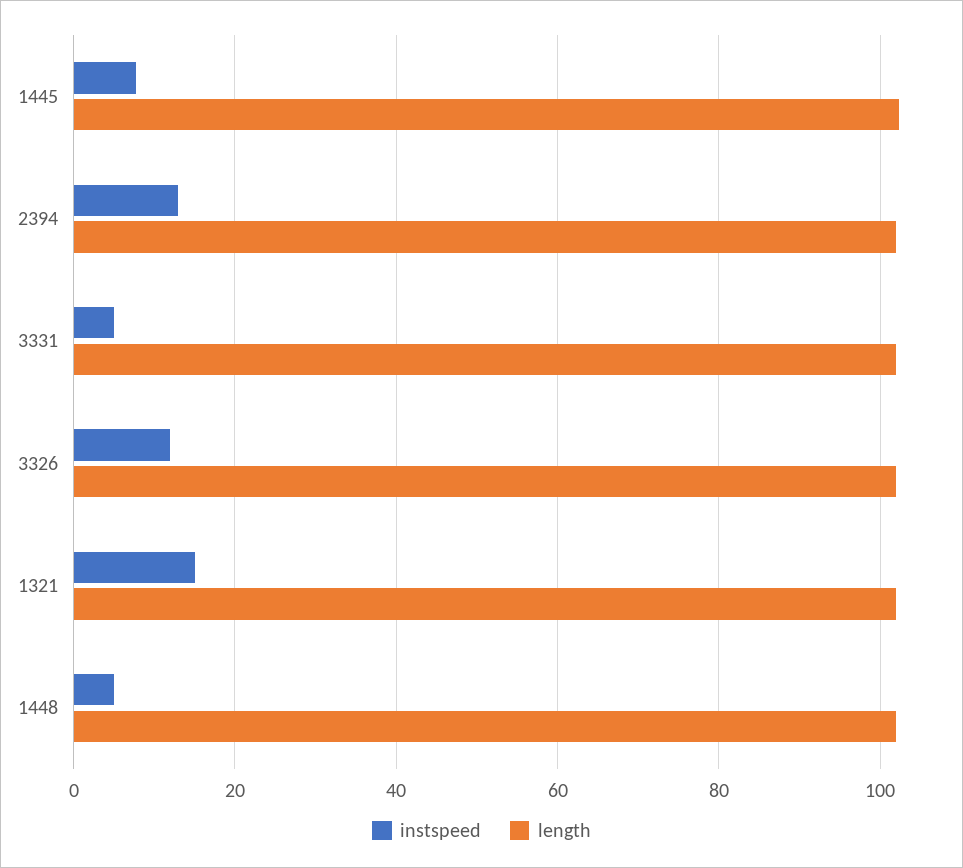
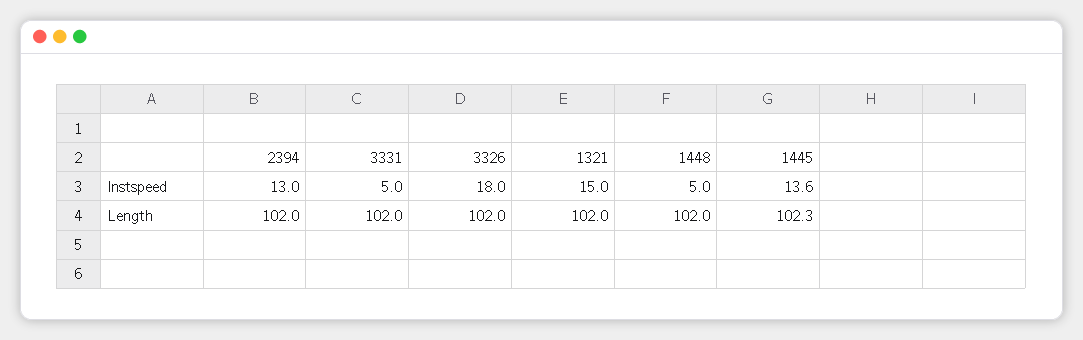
instspeed, 1445: 8 -> 13.6
instspeed, 3326: 12 -> 18

